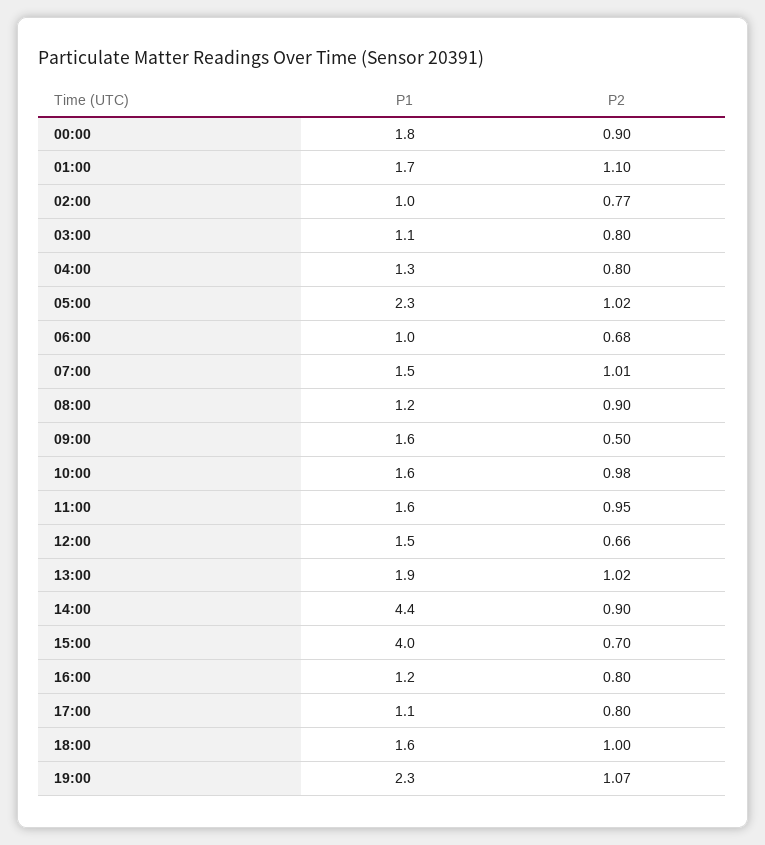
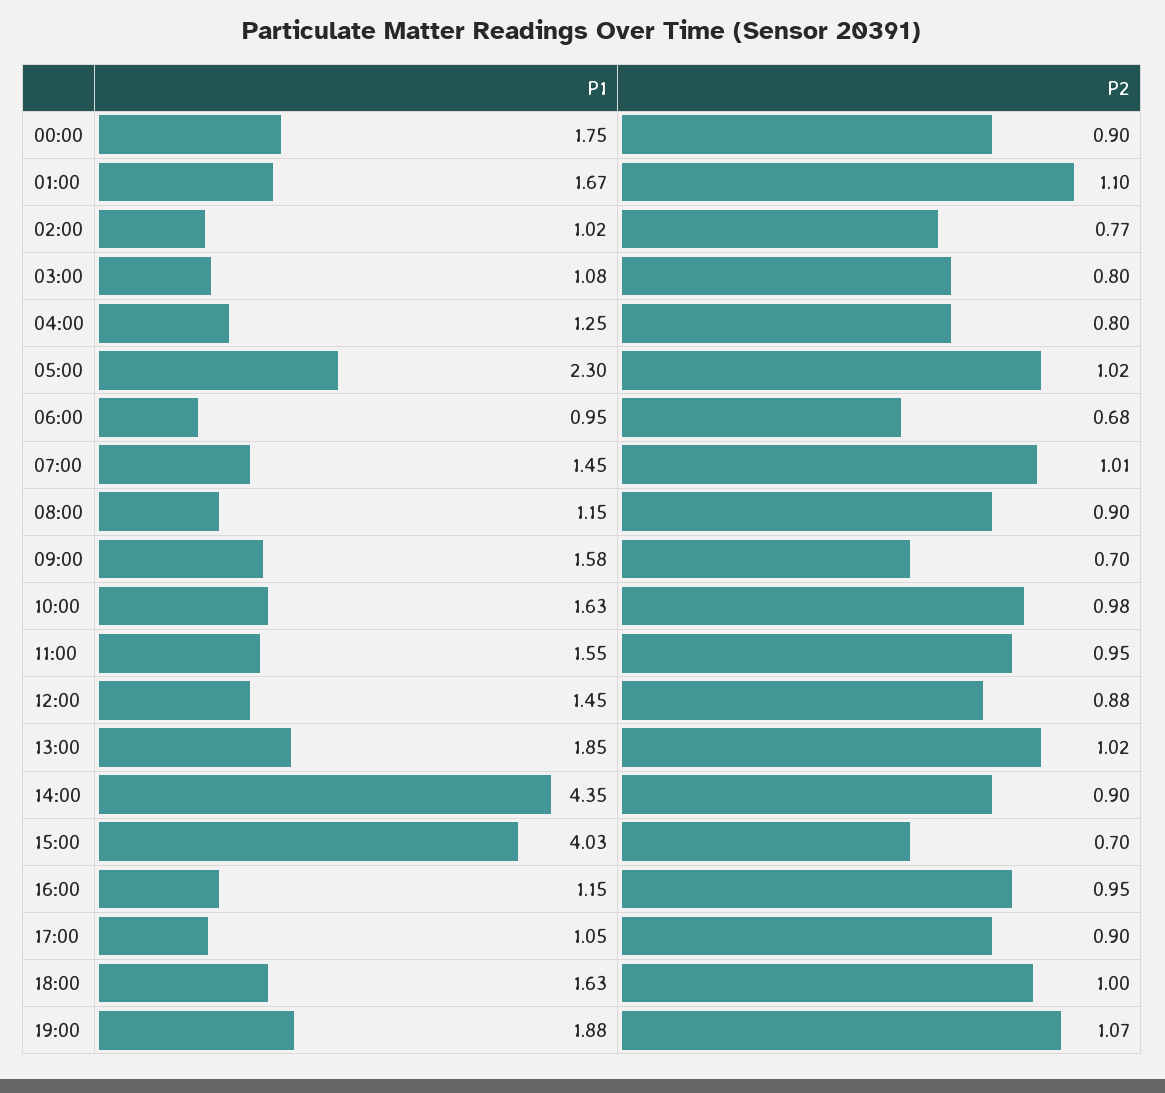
P2, 09:00: 0.5 -> 0.7
P2, 12:00: 0.66 -> 0.88
P2, 16:00: 0.8 -> 0.95
P2, 17:00: 0.8 -> 0.9
P1, 19:00: 2.3 -> 1.88

